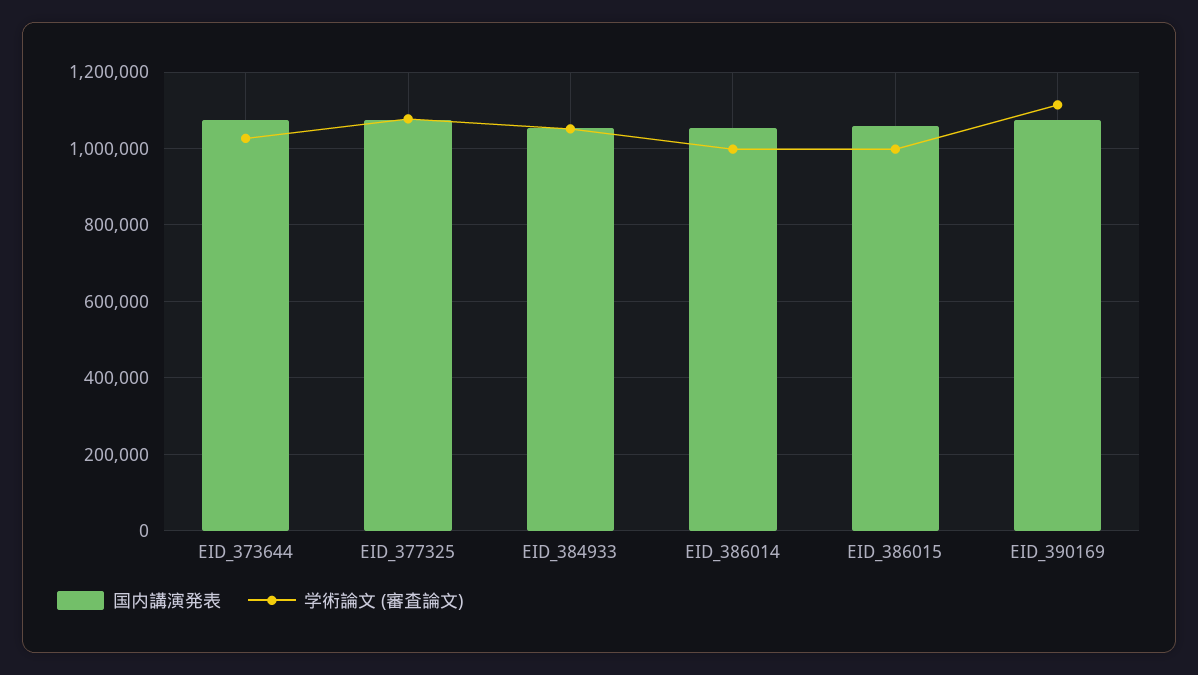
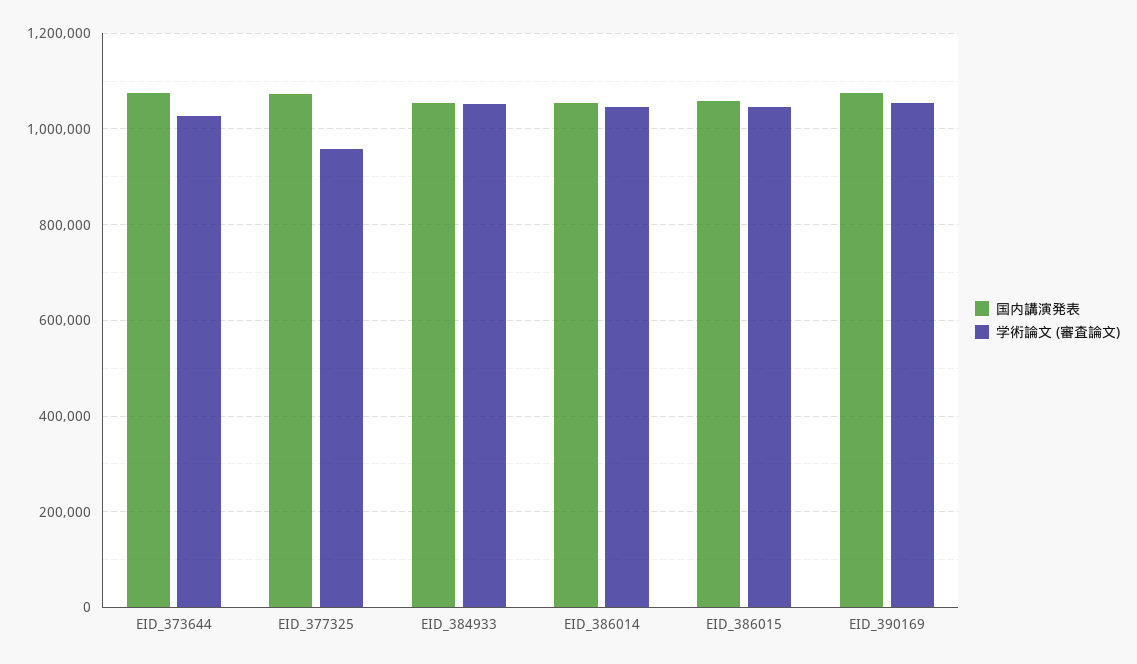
学術論文 (審査論文), EID_377325: 1080000 -> 960000
学術論文 (審査論文), EID_386014: 1000000 -> 1040000
学術論文 (審査論文), EID_386015: 1000000 -> 1040000
学術論文 (審査論文), EID_390169: 1120000 -> 1060000

